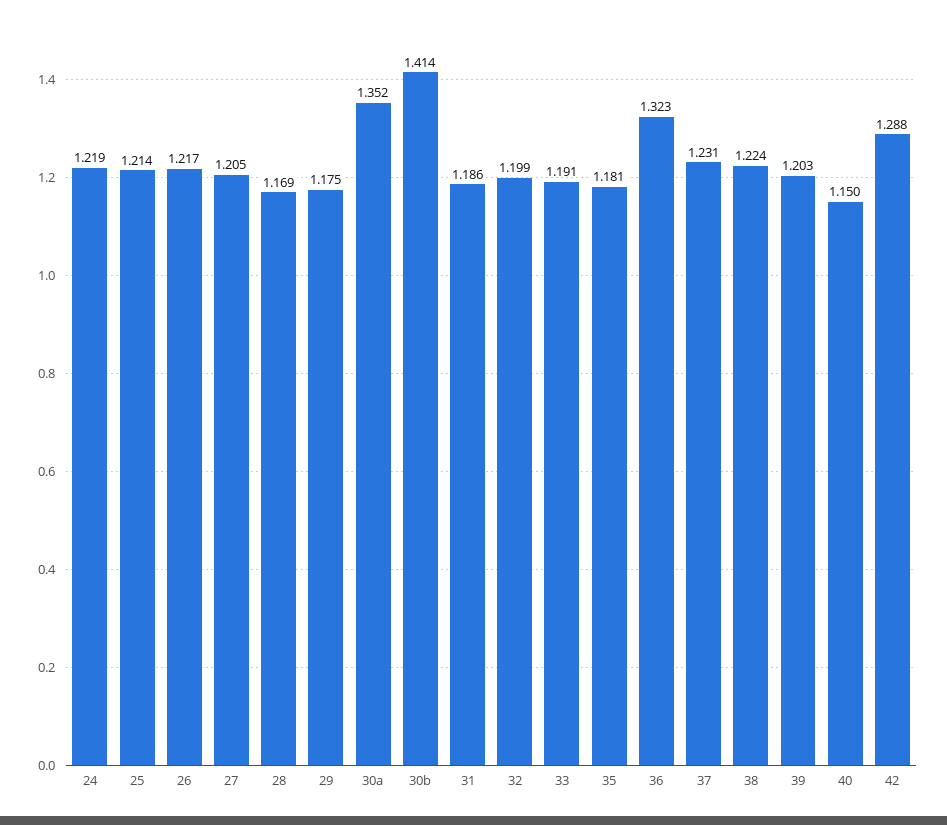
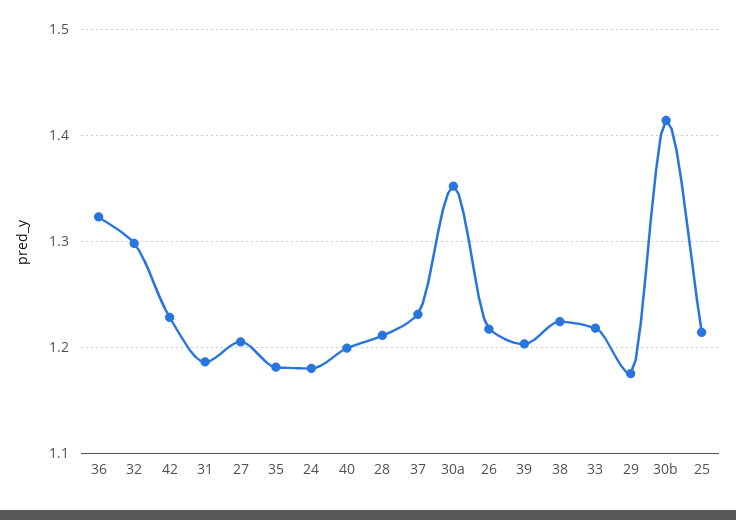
24: 1.219 -> 1.18
28: 1.169 -> 1.21
32: 1.199 -> 1.3
33: 1.191 -> 1.22
40: 1.15 -> 1.2
42: 1.288 -> 1.23

